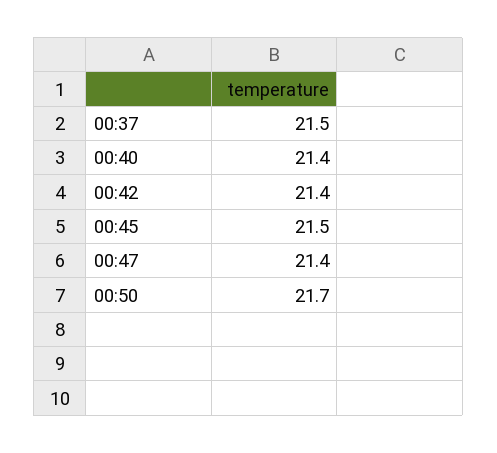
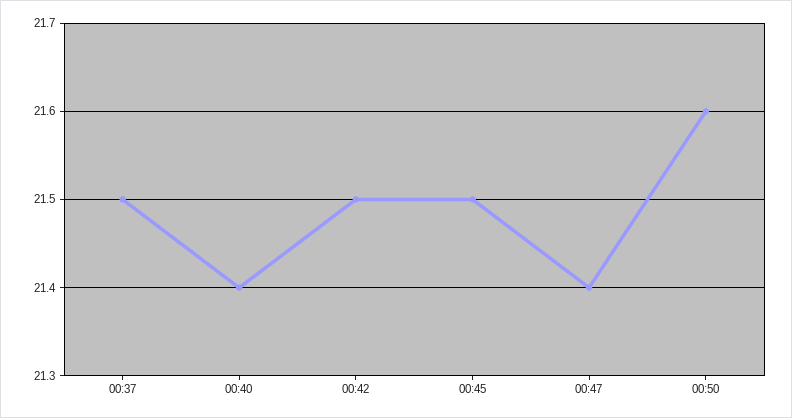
00:42: 21.4 -> 21.5
00:50: 21.7 -> 21.6

